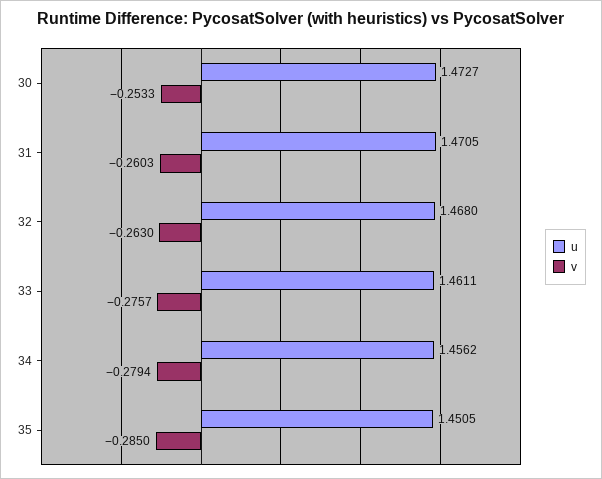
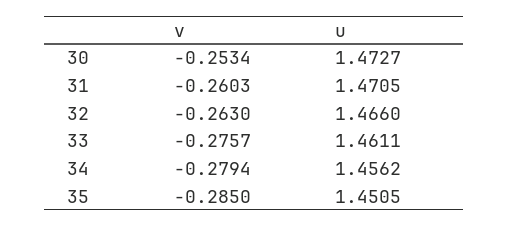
v, 30: -0.2533 -> -0.2534
u, 32: 1.468 -> 1.466

